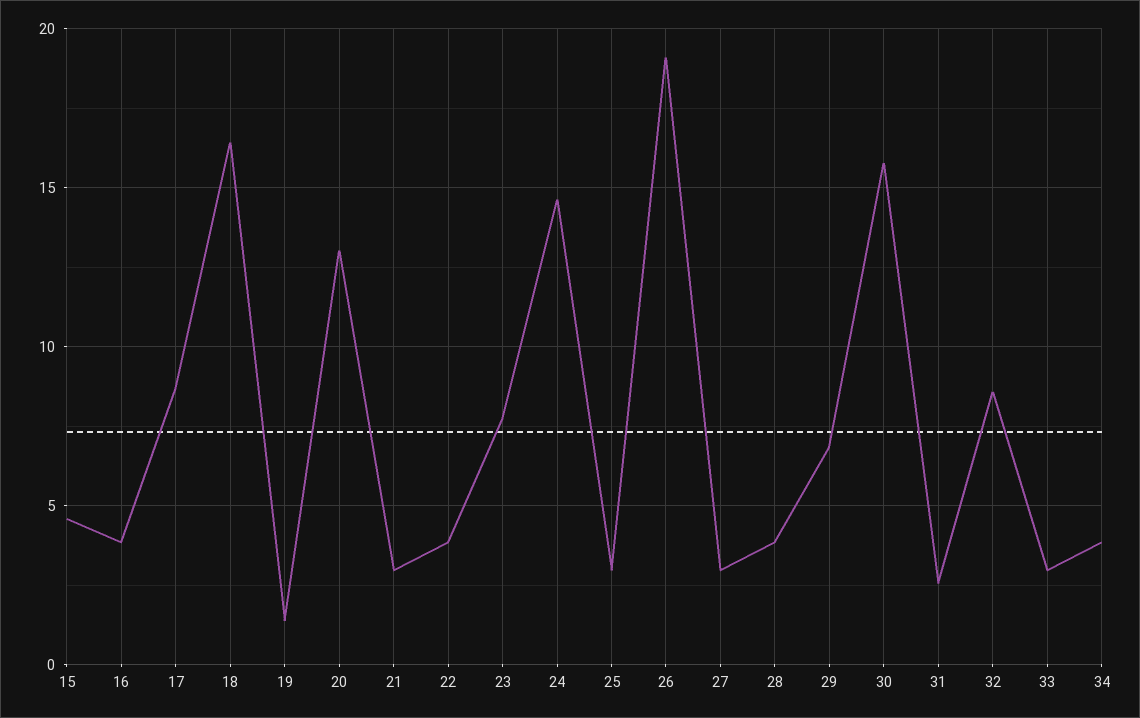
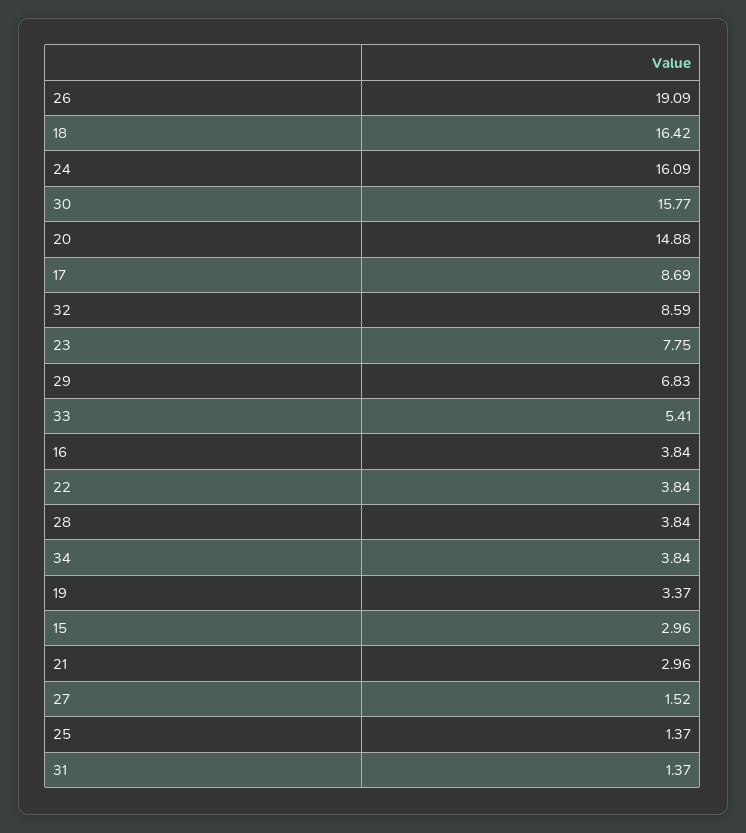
15: 4.5 -> 2.96
19: 1.5 -> 3.37
20: 13 -> 14.88
24: 14.5 -> 16.09
25: 3 -> 1.37
27: 3 -> 1.52
31: 2.5 -> 1.37
33: 3 -> 5.41

